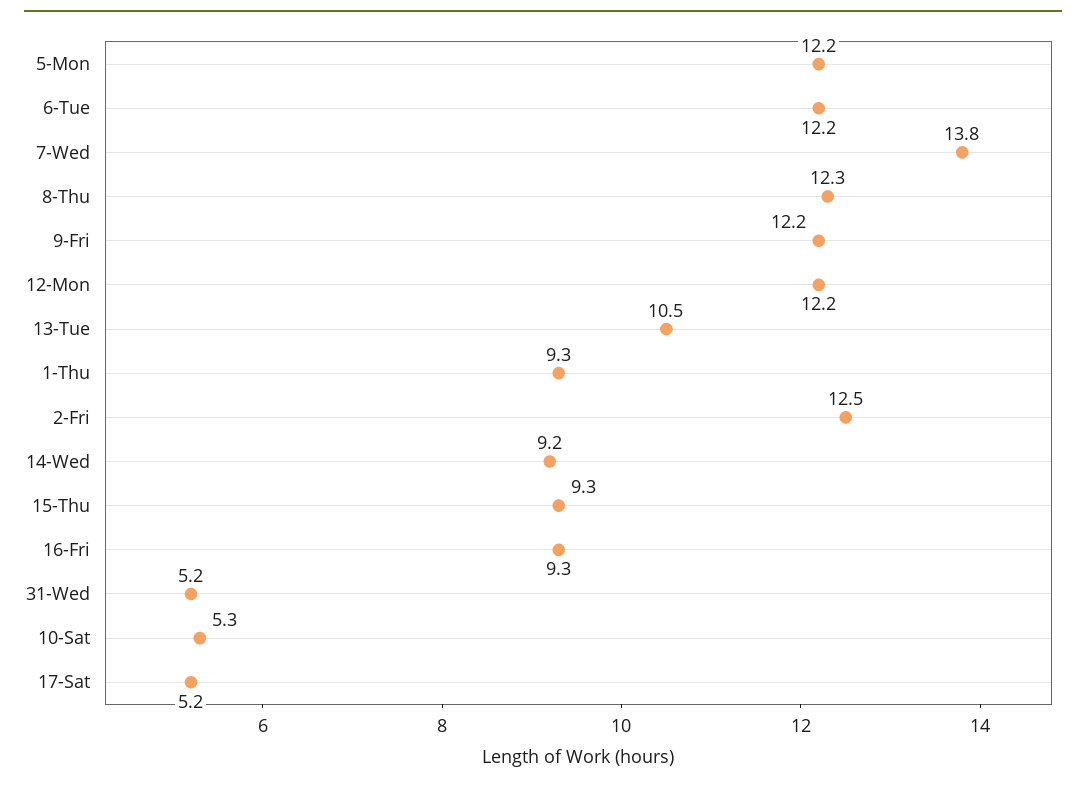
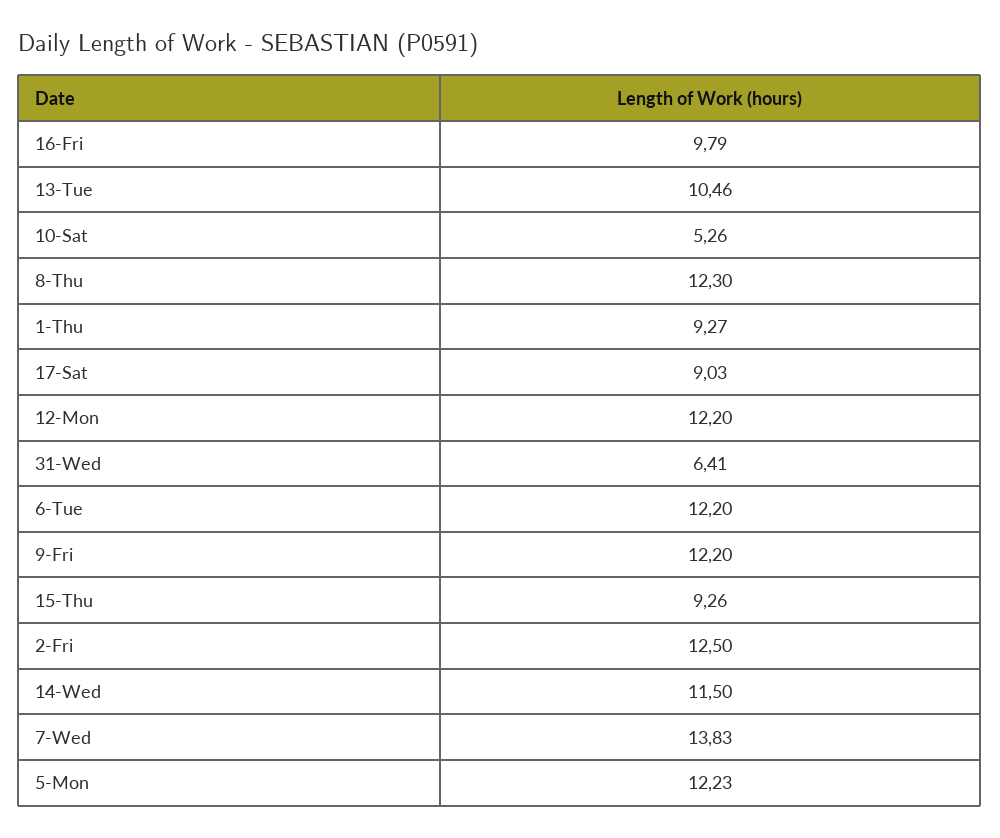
14-Wed: 9.2 -> 11.5
16-Fri: 9.3 -> 9.79
31-Wed: 5.2 -> 6.41
17-Sat: 5.2 -> 9.03

